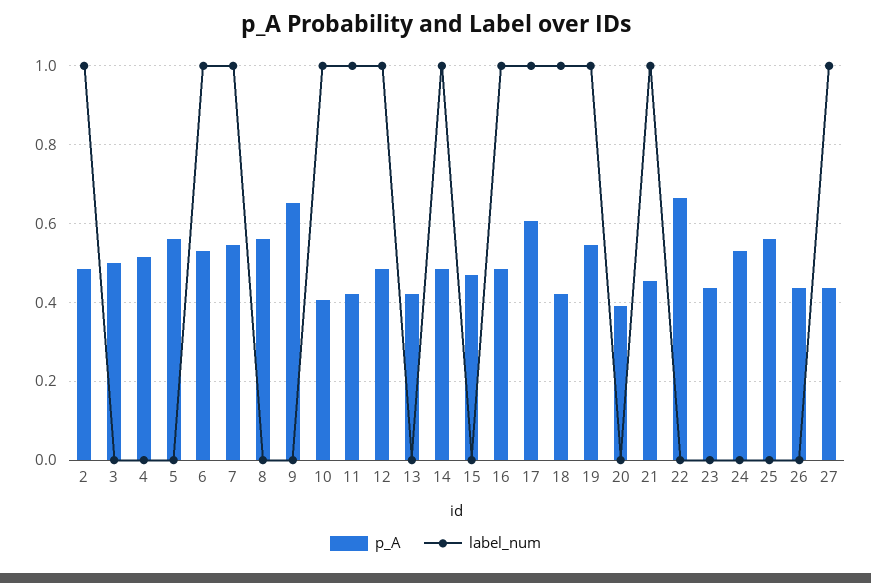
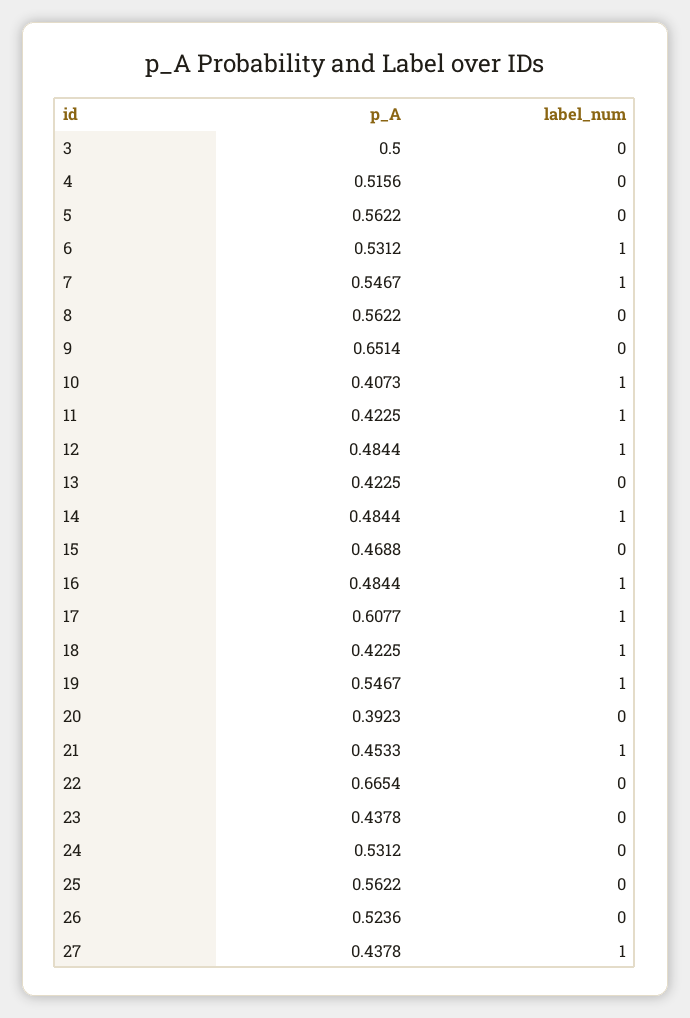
p_A, 2: 0.48 -> none
label_num, 2: 1 -> none
p_A, 26: 0.44 -> 0.5236

